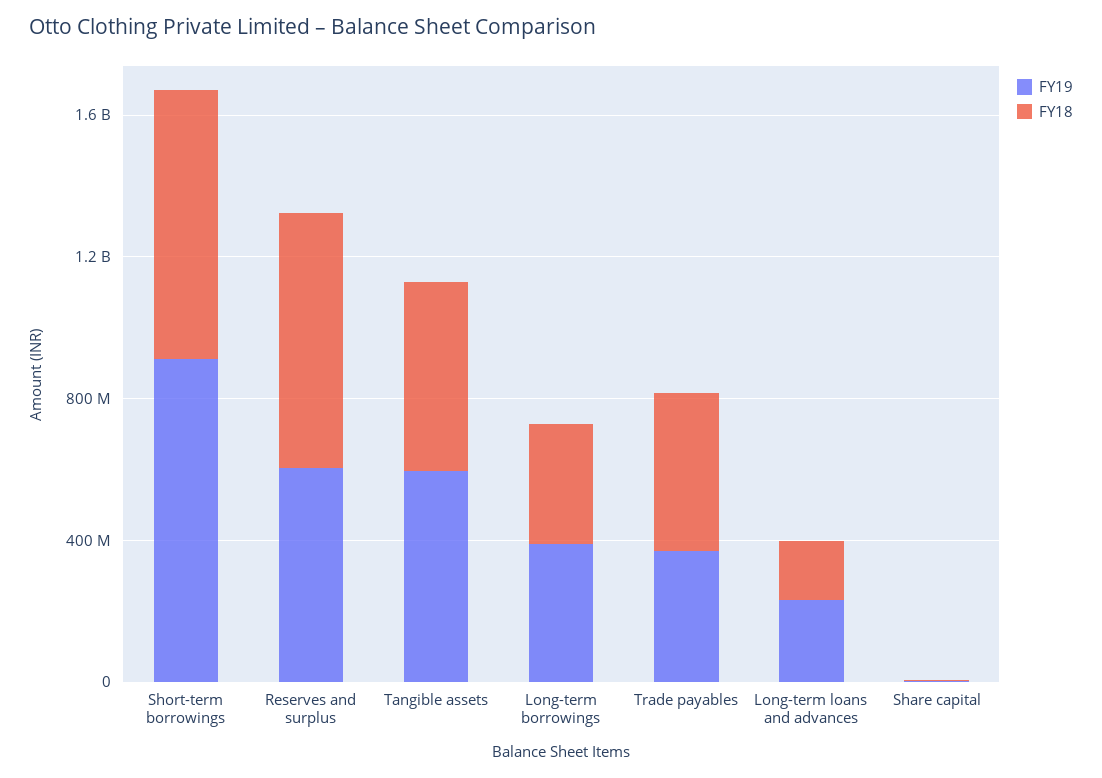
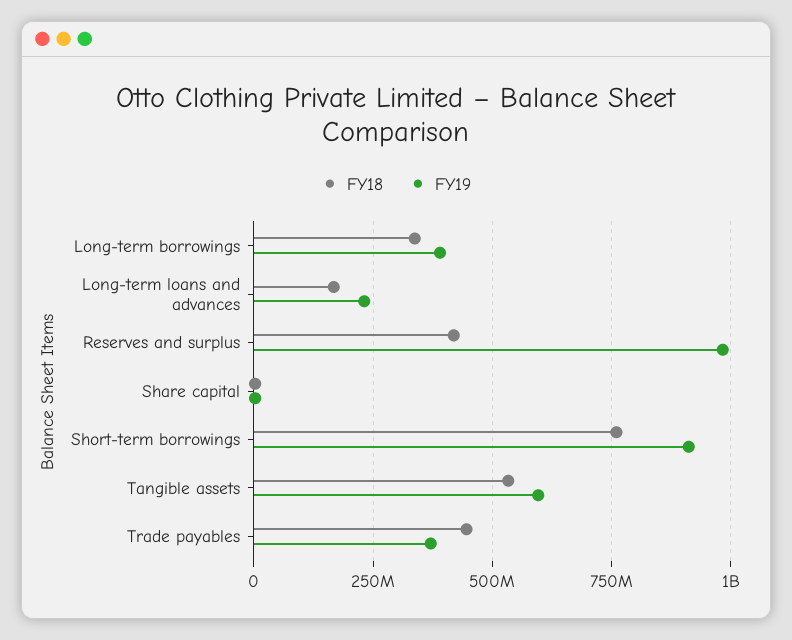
FY19, Reserves and surplus: 600000000 -> 975000000
FY18, Reserves and surplus: 700000000 -> 425000000

